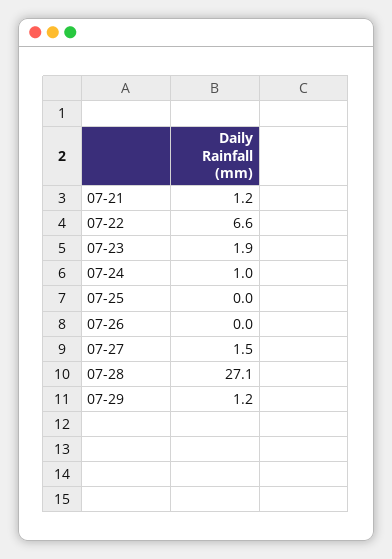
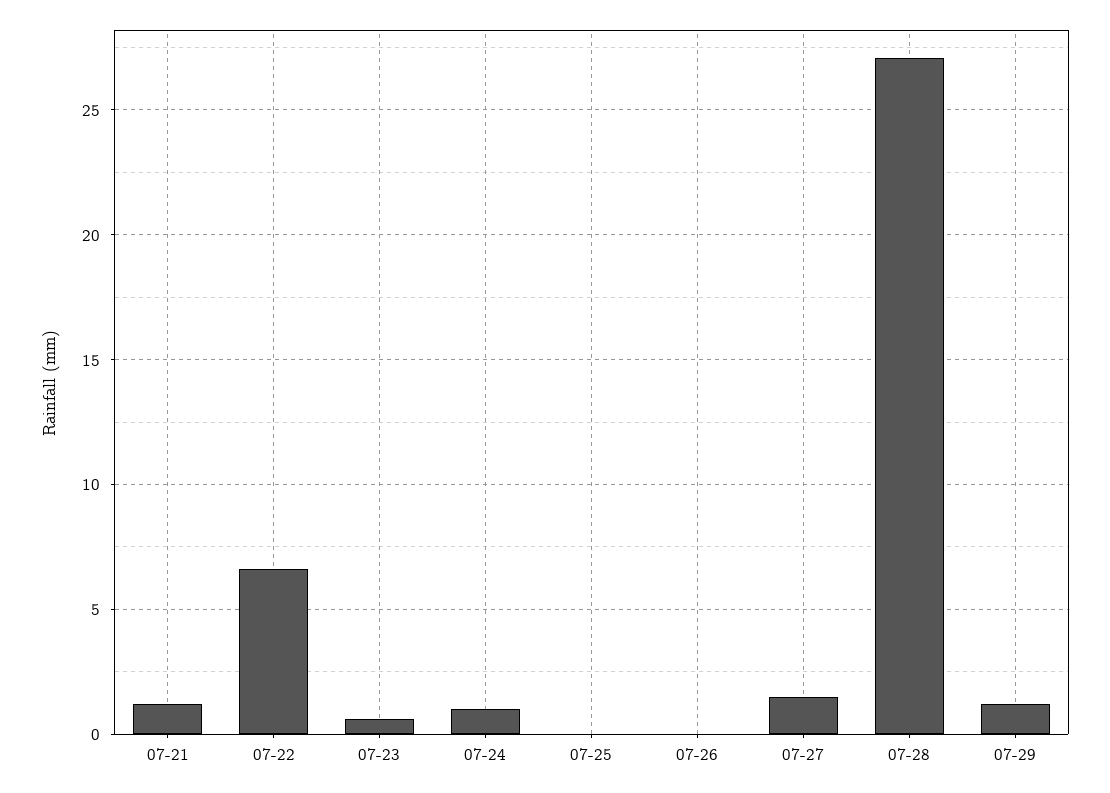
07-23: 1.9 -> 0.5

